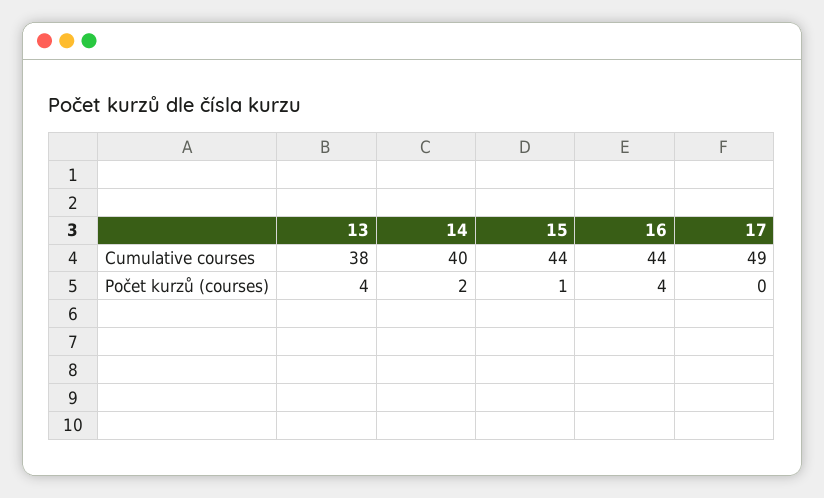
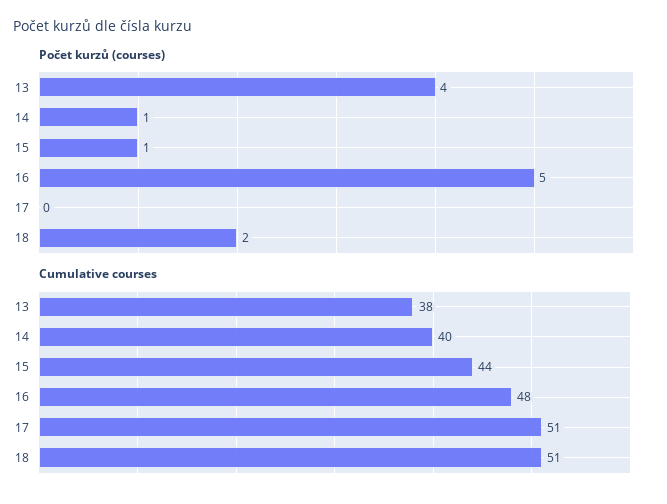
Cumulative courses, 16: 44 -> 48
Cumulative courses, 17: 49 -> 51
Počet kurzů (courses), 14: 2 -> 1
Počet kurzů (courses), 16: 4 -> 5
Počet kurzů (courses), 18: none -> 2
Cumulative courses, 18: none -> 51

